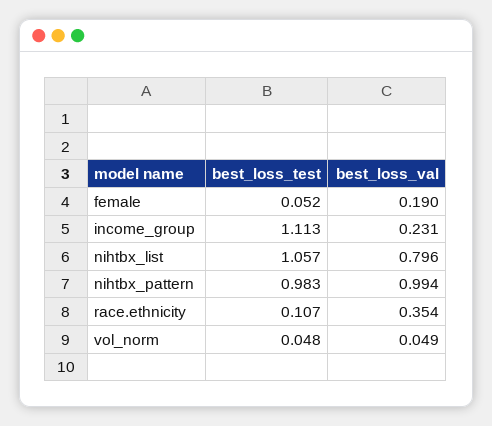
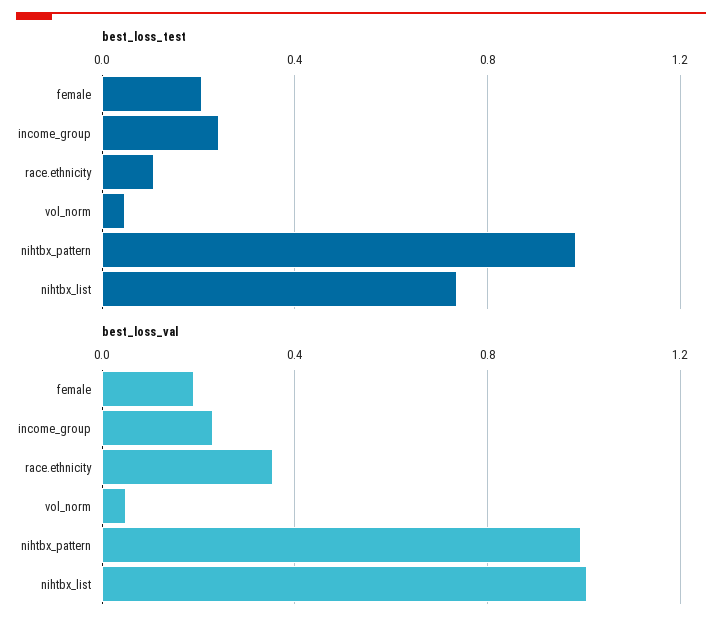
best_loss_test, female: 0.052 -> 0.2
best_loss_test, income_group: 1.113 -> 0.25
best_loss_test, nihtbx_list: 1.057 -> 0.75
best_loss_val, nihtbx_list: 0.796 -> 1

